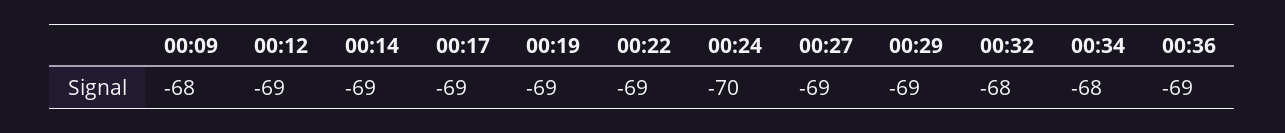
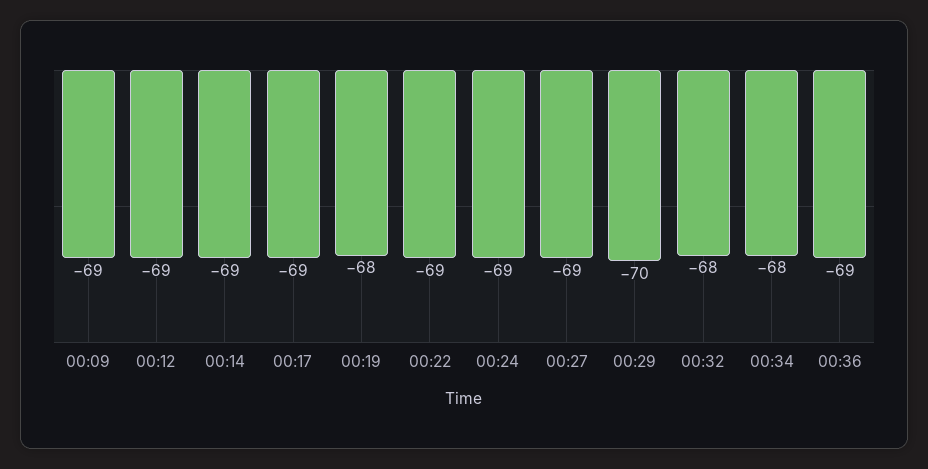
00:09: -68 -> -69
00:19: -69 -> -68
00:24: -70 -> -69
00:29: -69 -> -70

